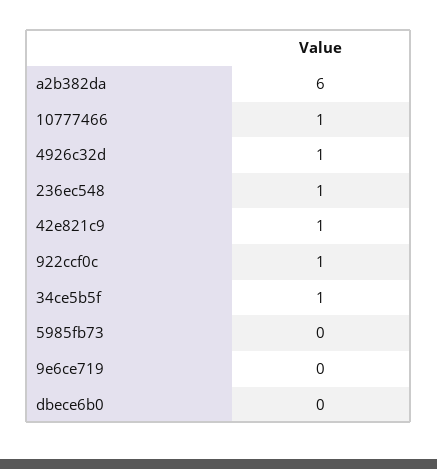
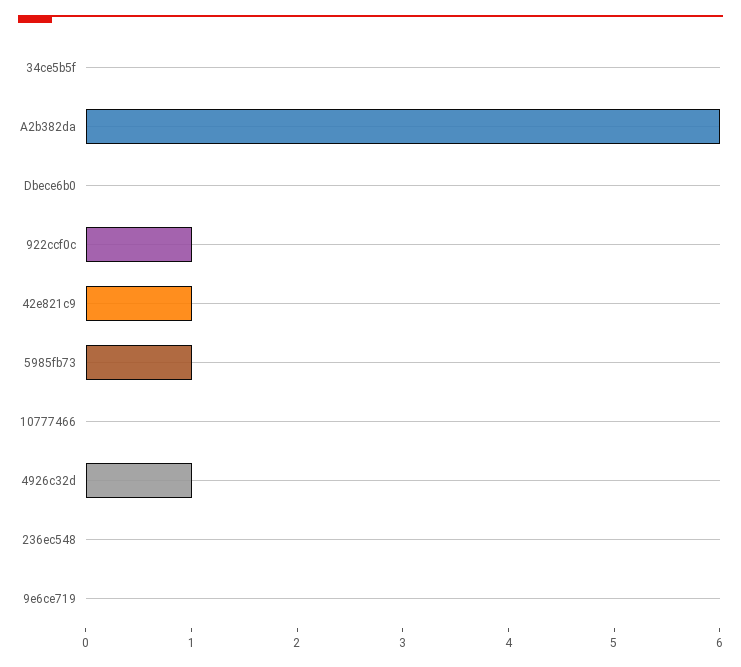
10777466: 1 -> 0
236ec548: 1 -> 0
34ce5b5f: 1 -> 0
5985fb73: 0 -> 1

